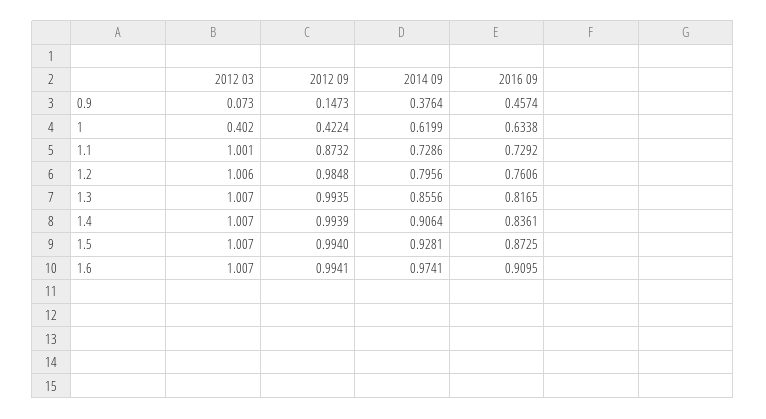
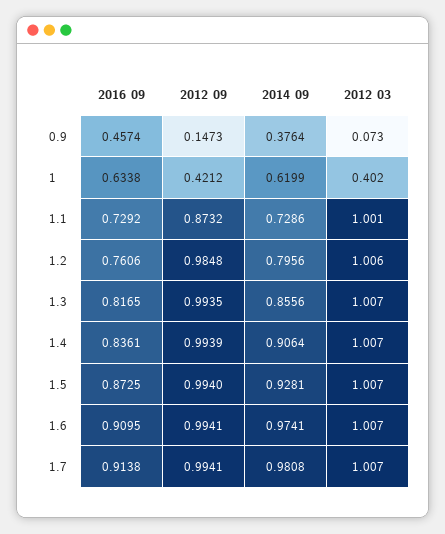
2012 09, 1: 0.4224 -> 0.4212
2016 09, 1.7: none -> 0.9138
2012 09, 1.7: none -> 0.9941
2014 09, 1.7: none -> 0.9808
2012 03, 1.7: none -> 1.007

